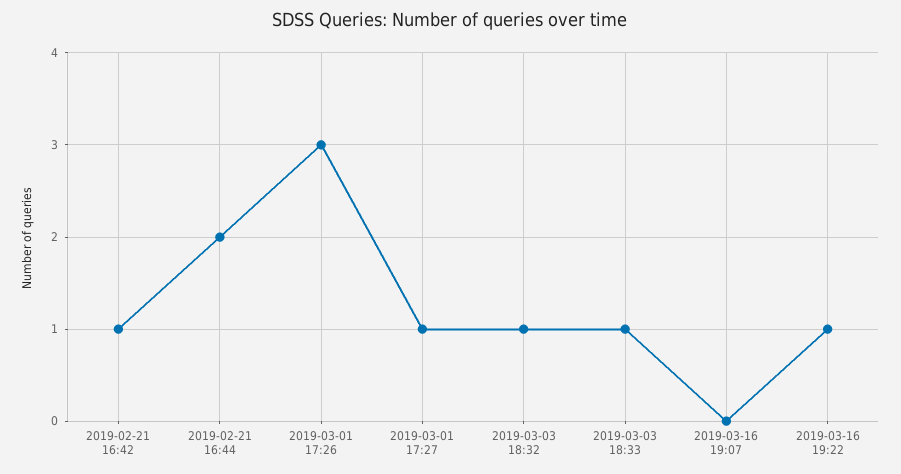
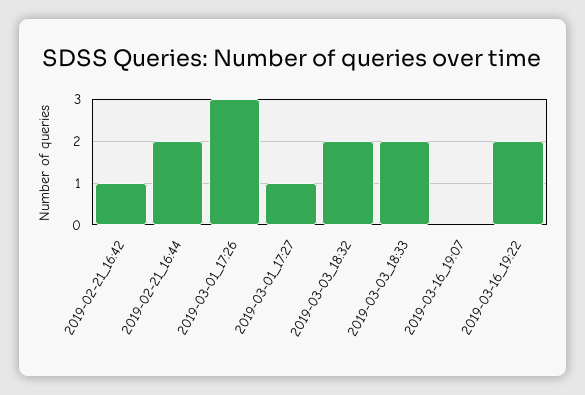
2019-03-03 18:32: 1 -> 2
2019-03-03 18:33: 1 -> 2
2019-03-16 19:22: 1 -> 2

